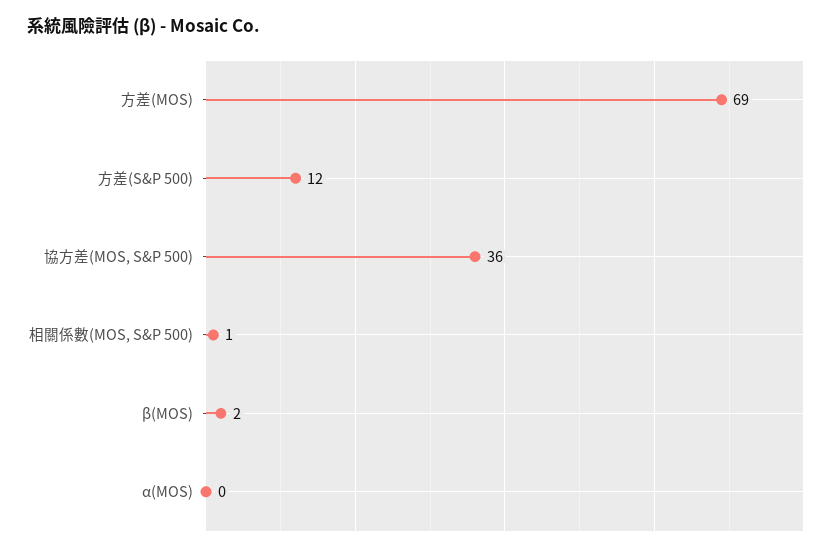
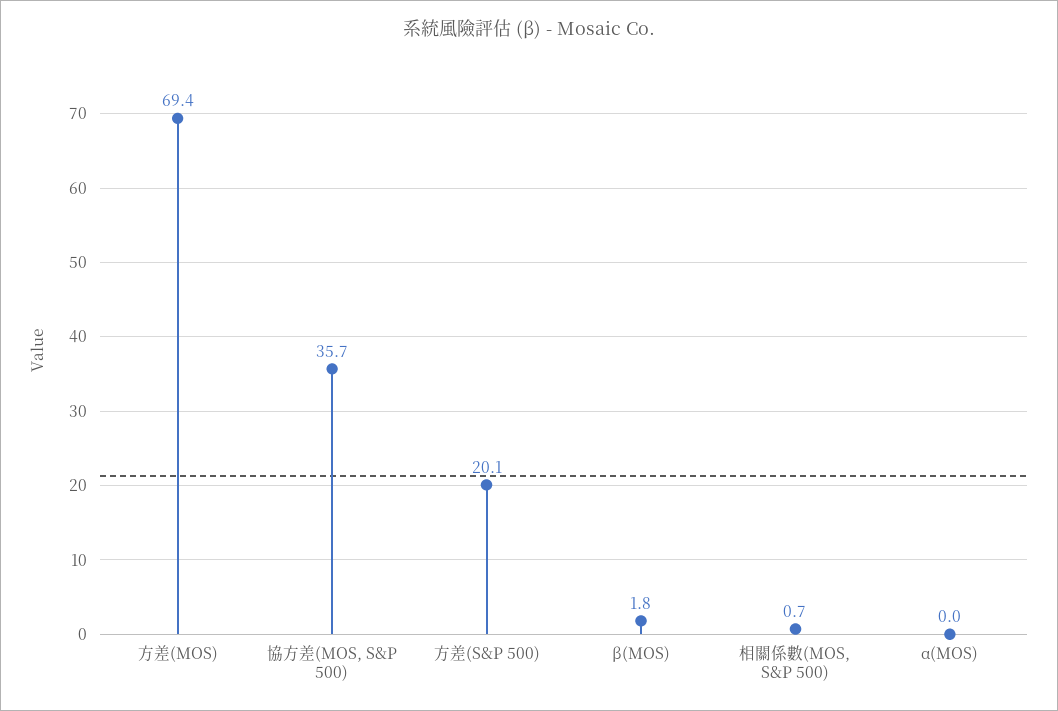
方差(S&P 500): 12 -> 20.1

